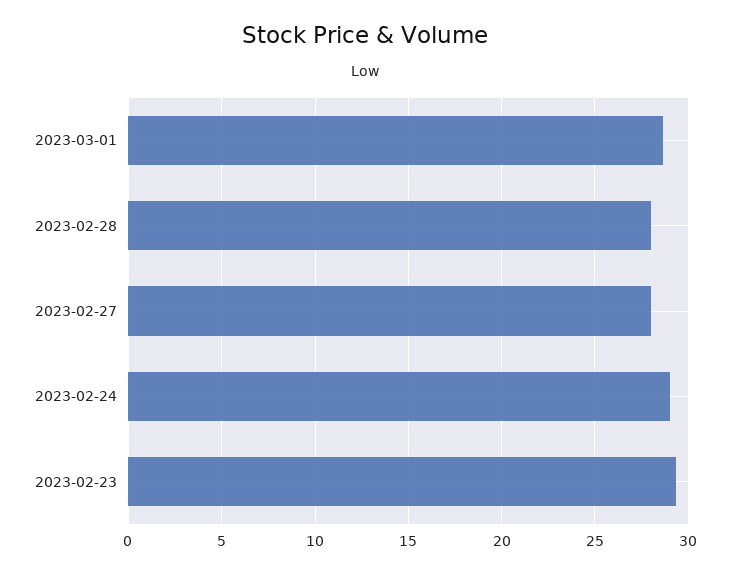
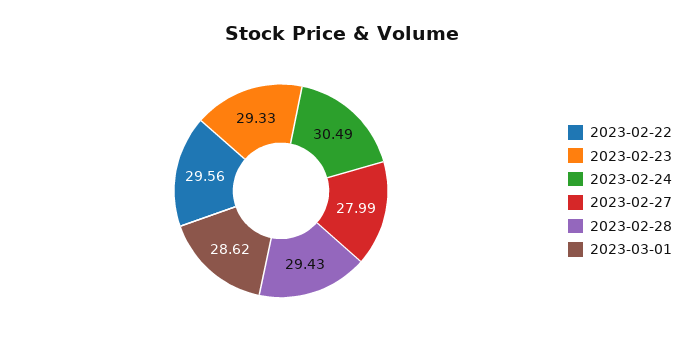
2023-02-28: 28 -> 29.43
2023-02-24: 29 -> 30.49
2023-02-22: none -> 29.56

